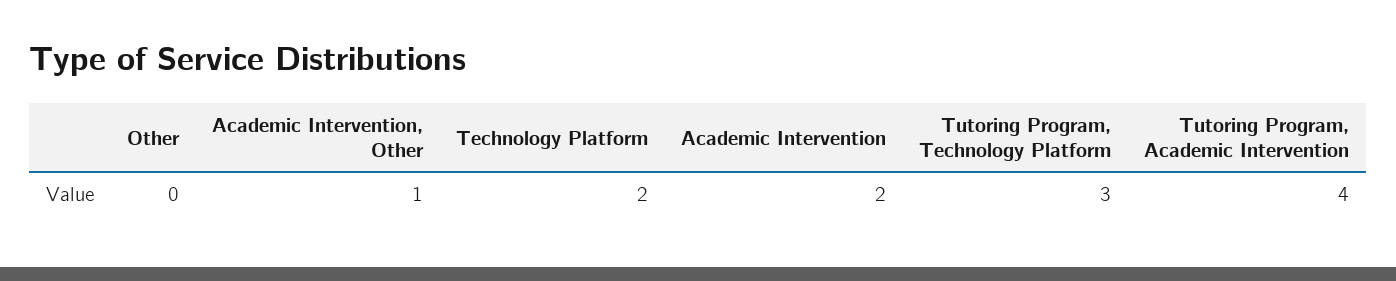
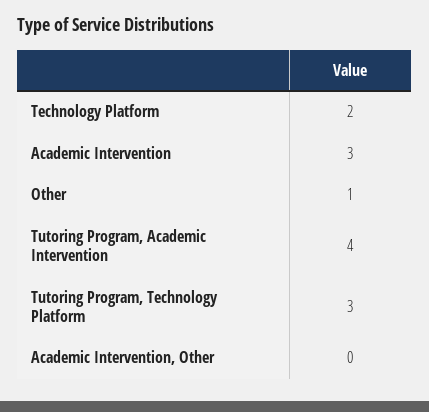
Other: 0 -> 1
Academic Intervention, Other: 1 -> 0
Academic Intervention: 2 -> 3

